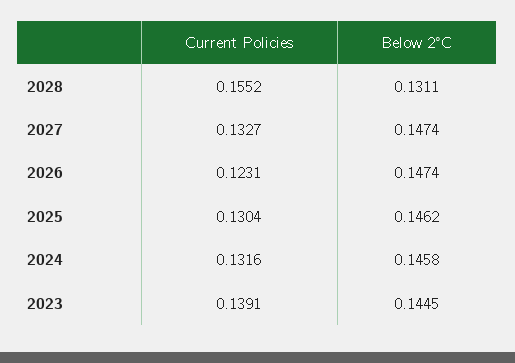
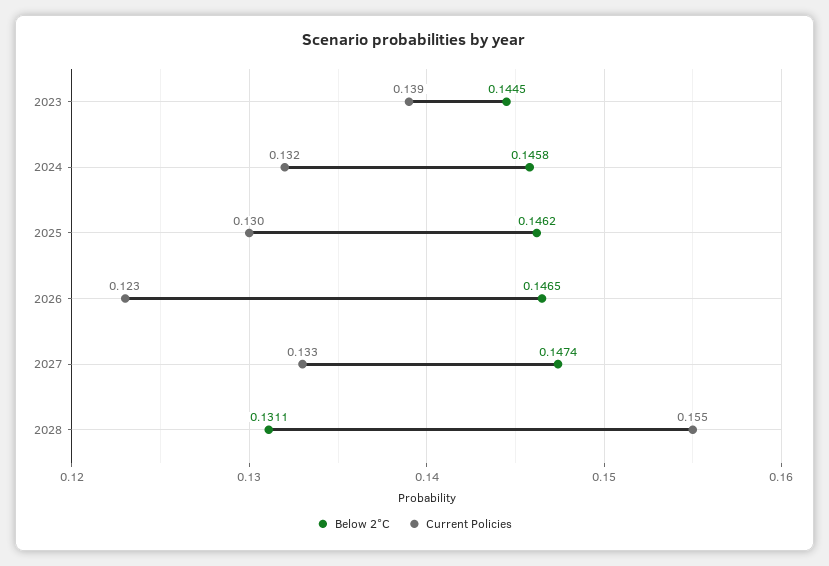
Below 2°C, 2026: 0.1474 -> 0.1465

